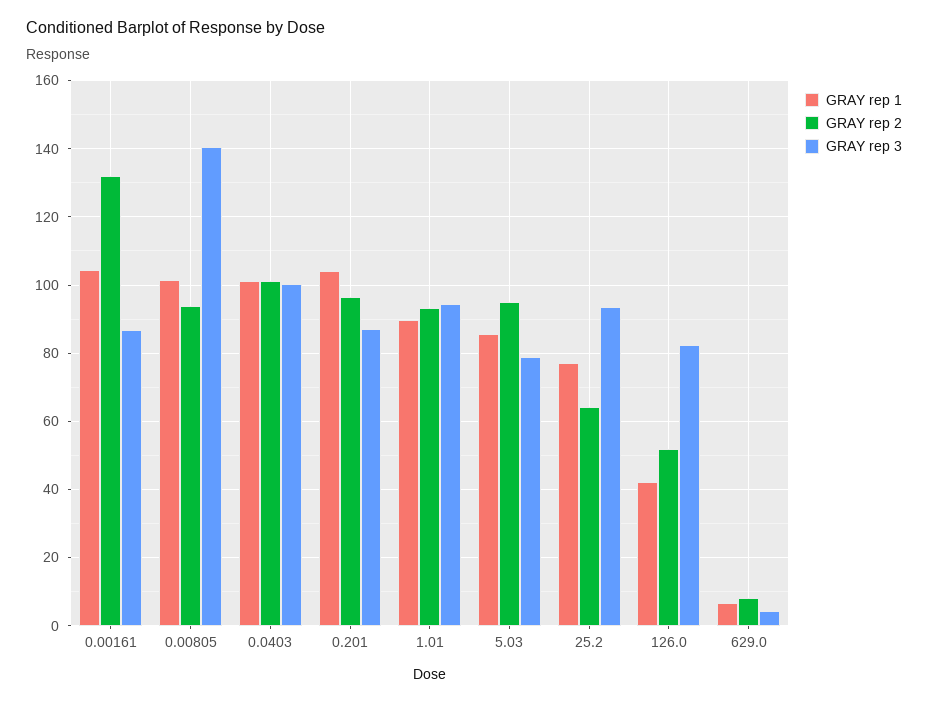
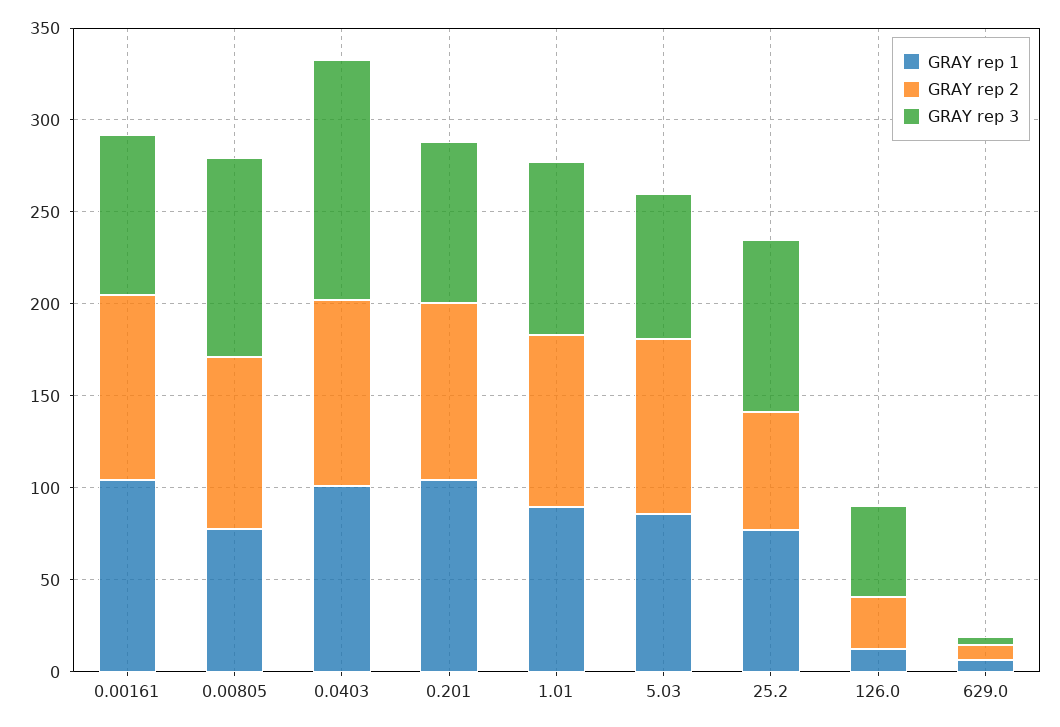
GRAY rep 2, 0.00161: 132 -> 100
GRAY rep 1, 0.00805: 102 -> 80
GRAY rep 3, 0.00805: 140 -> 110
GRAY rep 3, 0.0403: 100 -> 130
GRAY rep 1, 126.0: 42 -> 10
GRAY rep 2, 126.0: 52 -> 30
GRAY rep 3, 126.0: 82 -> 50

